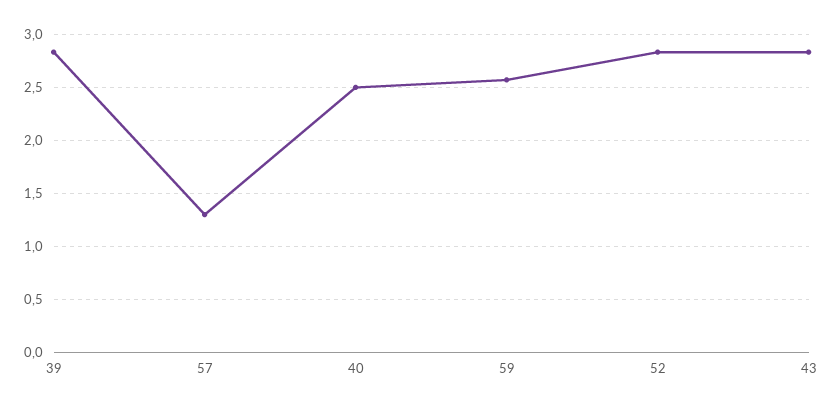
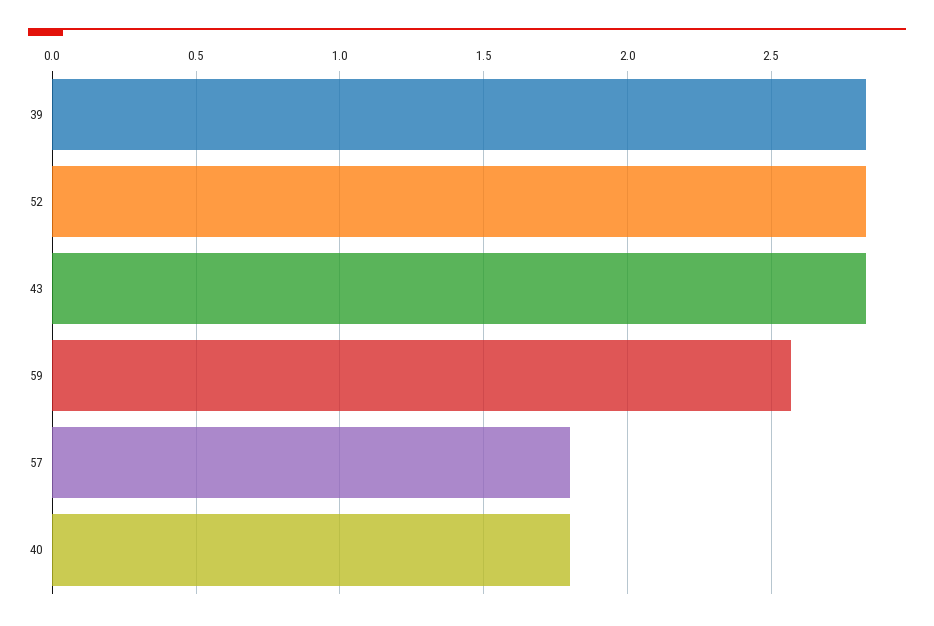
57: 1.3 -> 1.8
40: 2.5 -> 1.8

